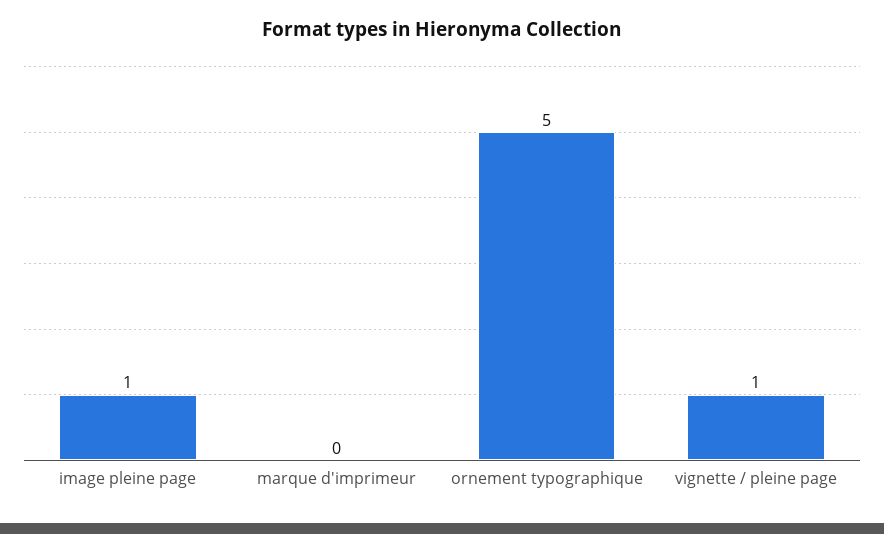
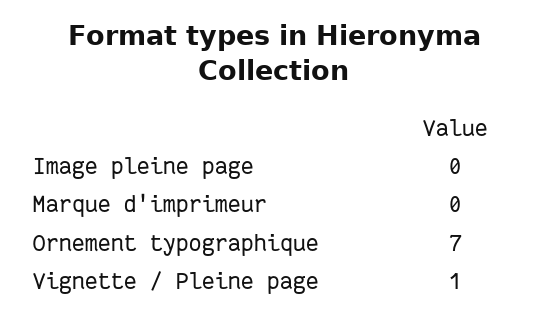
image pleine page: 1 -> 0
ornement typographique: 5 -> 7

